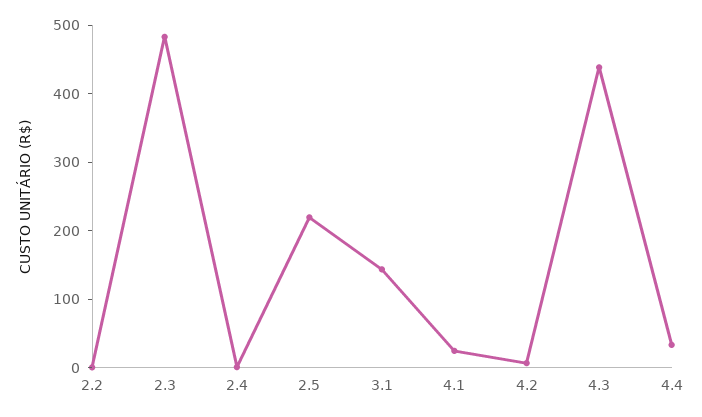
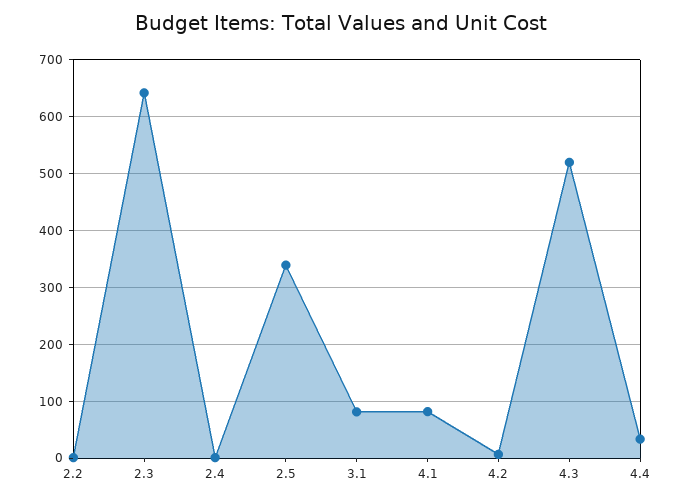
2.3: 480 -> 640
2.5: 220 -> 340
3.1: 140 -> 80
4.1: 20 -> 80
4.3: 440 -> 520

